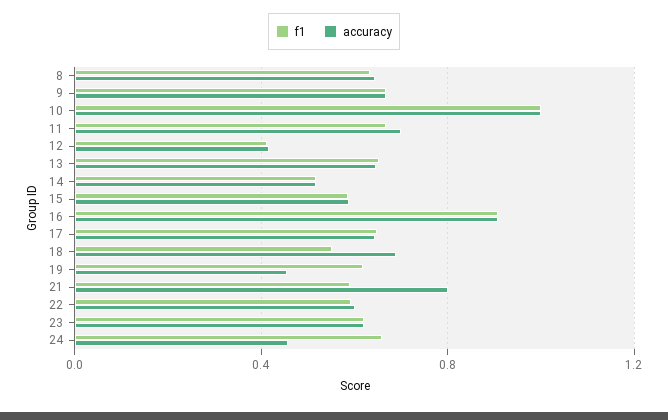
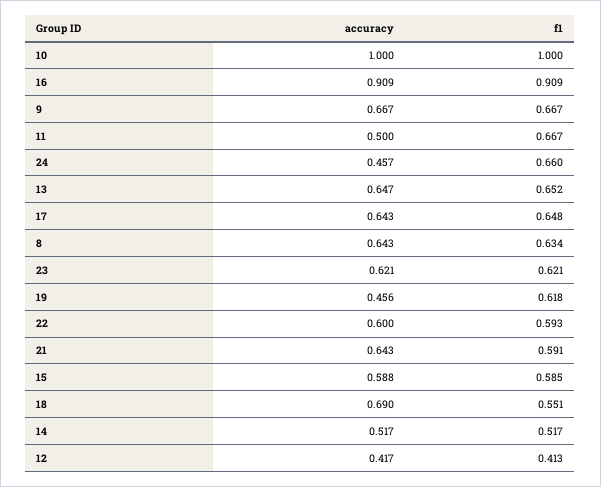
accuracy, 11: 0.7 -> 0.5
accuracy, 21: 0.8 -> 0.643

